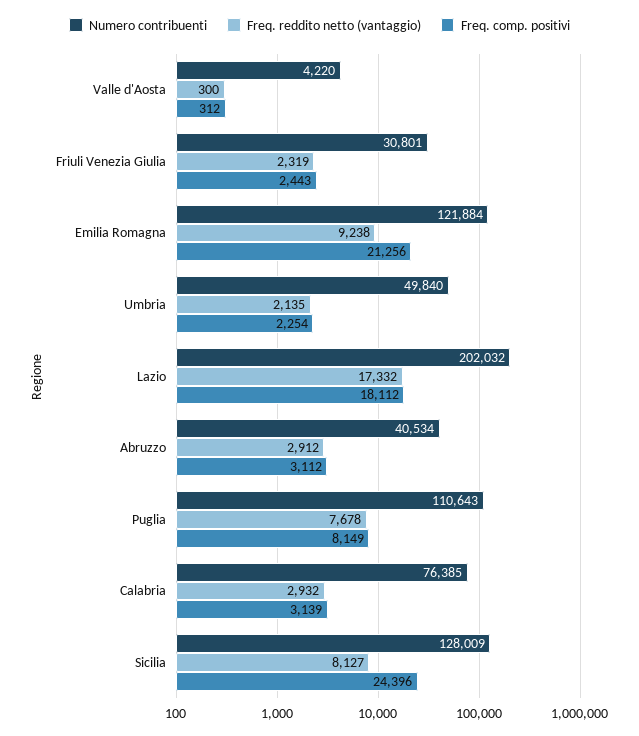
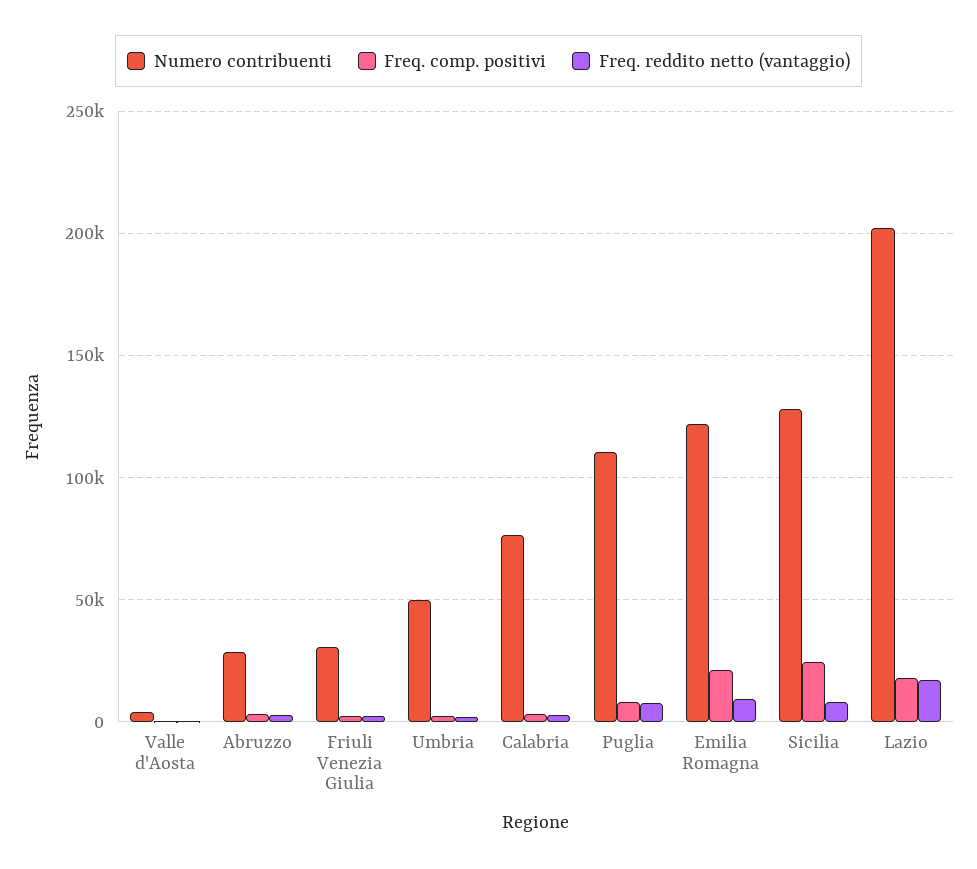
Numero contribuenti, Abruzzo: 40534 -> 30000

